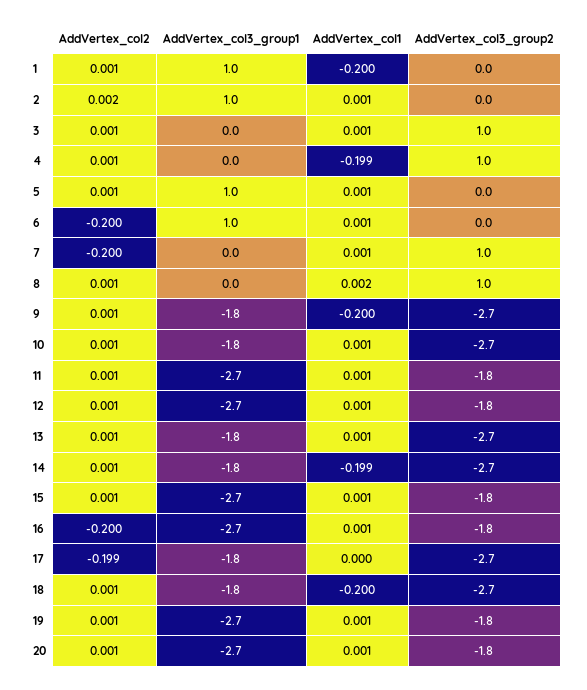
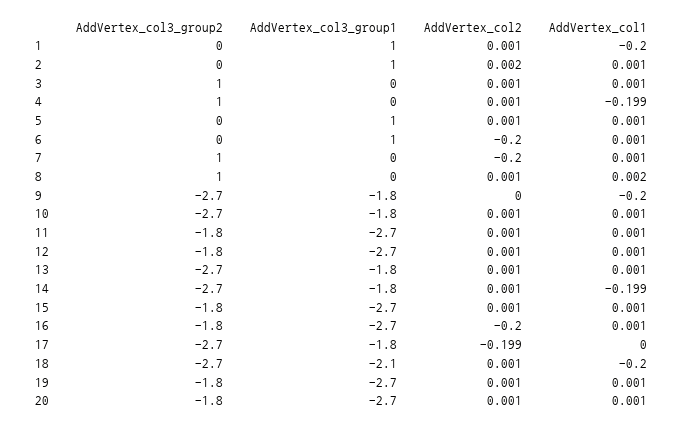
AddVertex_col2, 9: 0.001 -> 0
AddVertex_col3_group1, 18: -1.8 -> -2.1

